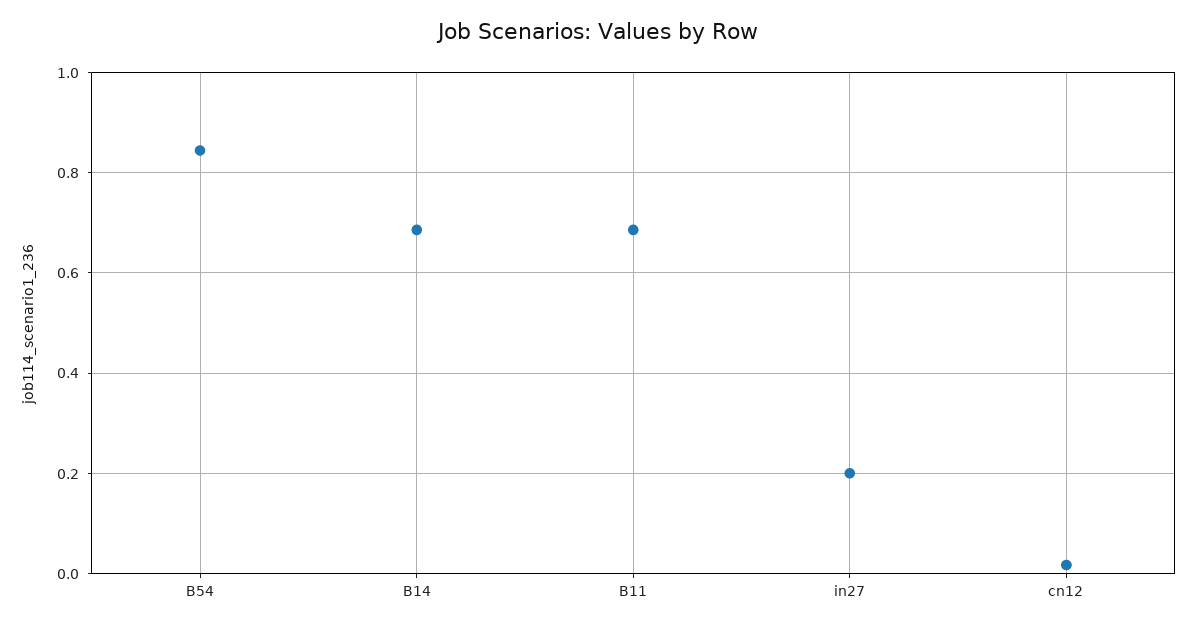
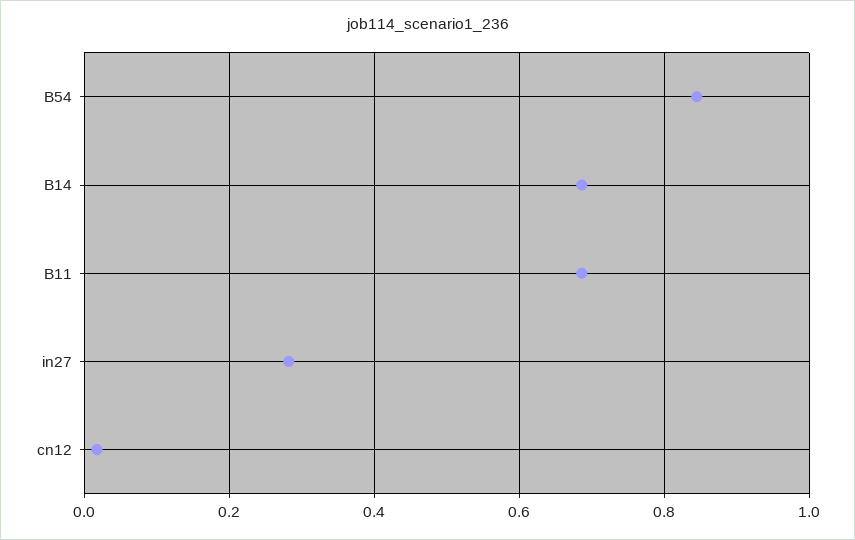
in27: 0.2 -> 0.28

